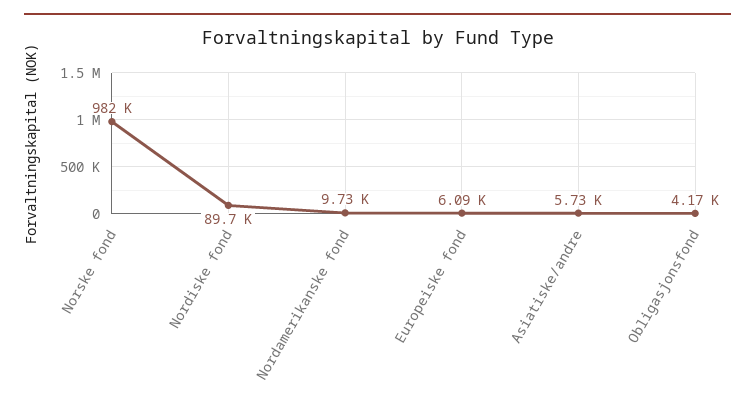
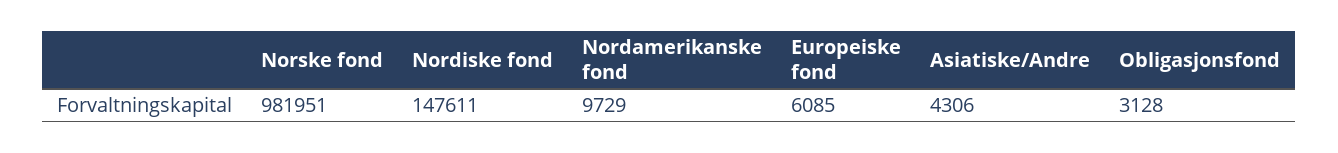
Nordiske fond: 89700 -> 147611
Asiatiske/andre: 5730 -> 4306
Obligasjonsfond: 4170 -> 3128

